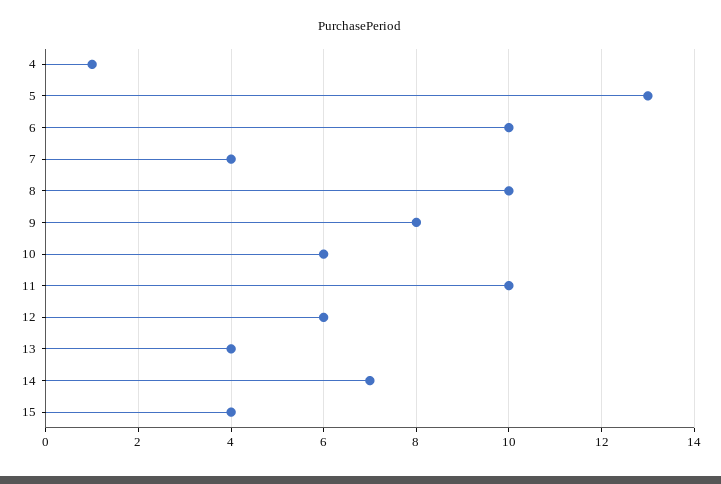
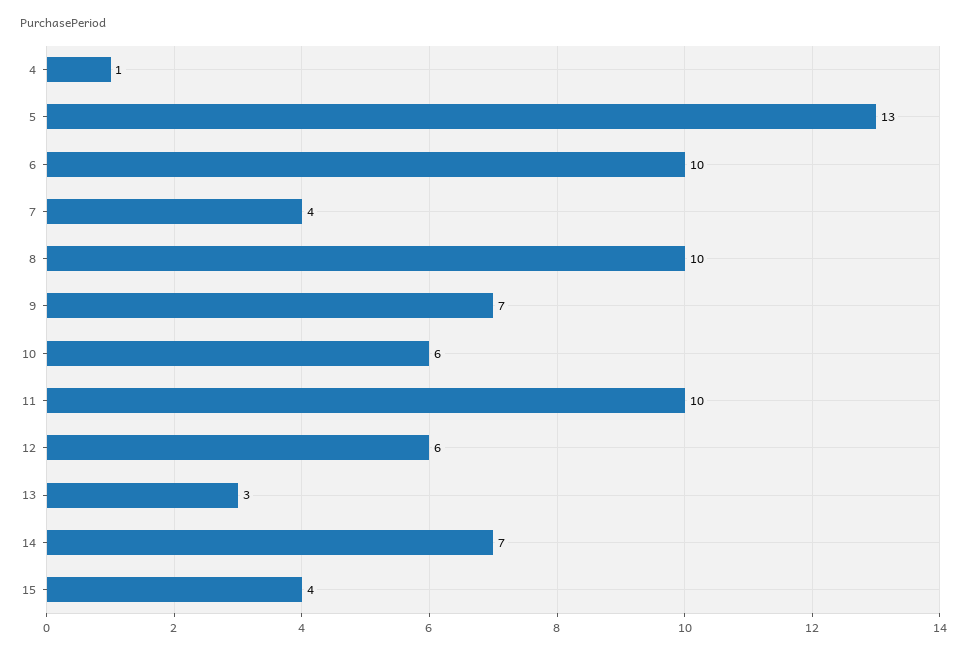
9: 8 -> 7
13: 4 -> 3

